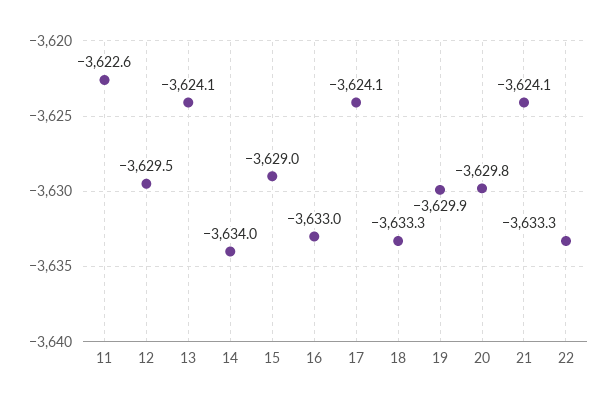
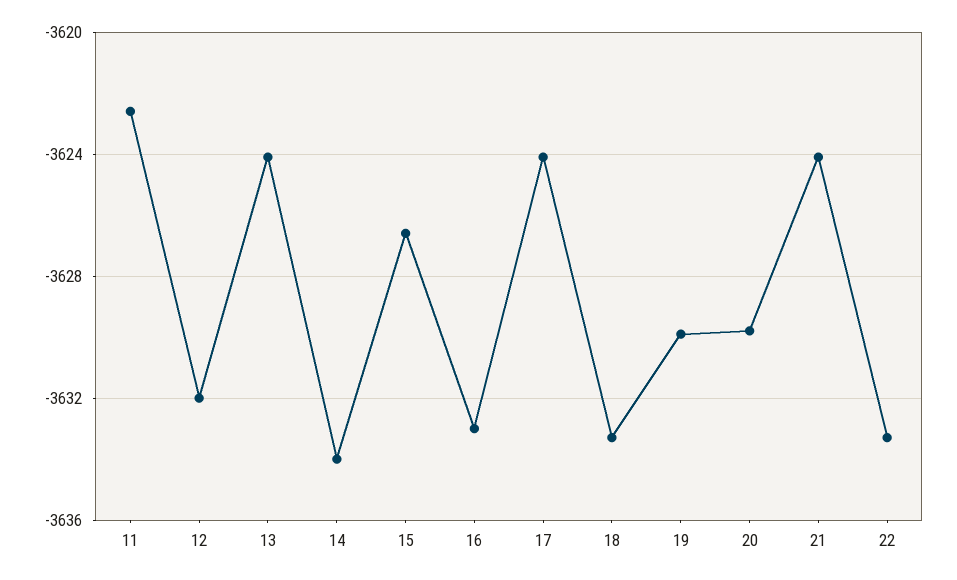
12: -3629.5 -> -3632
15: -3629 -> -3626.5

